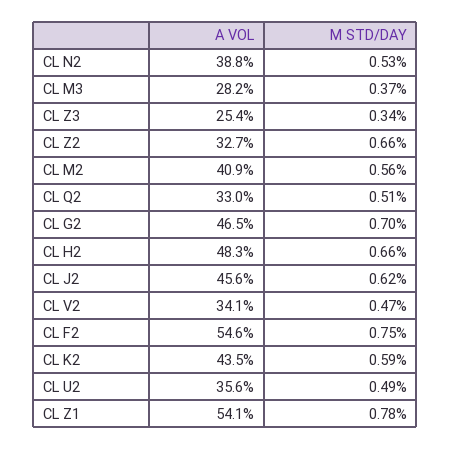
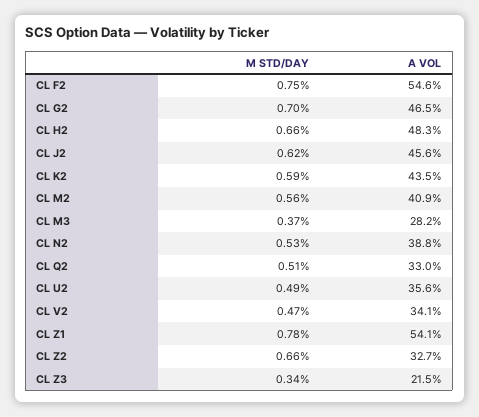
A VOL, CL Z3: 25.4 -> 21.5

